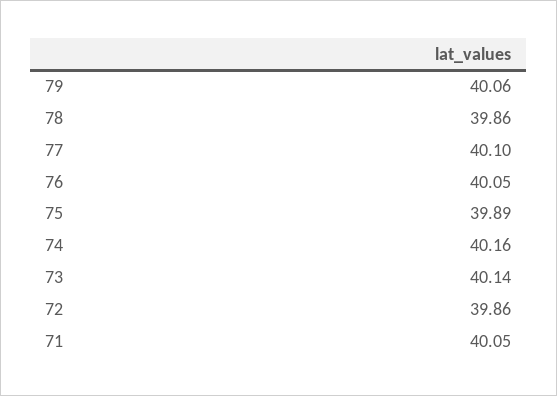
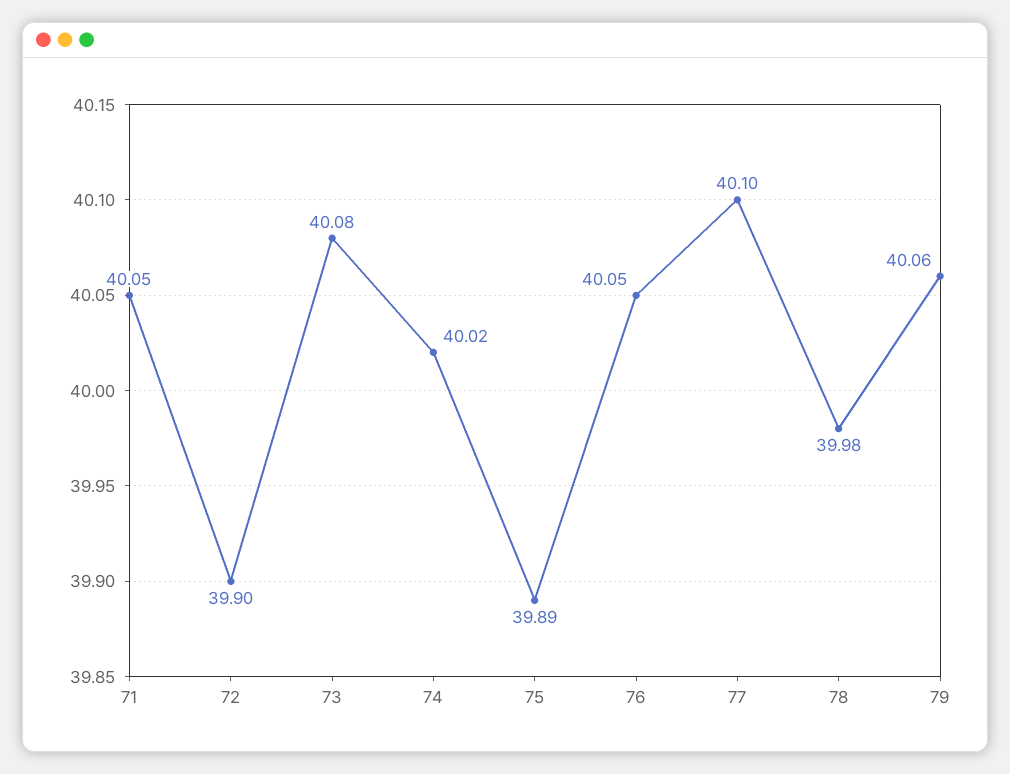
78: 39.86 -> 39.98
74: 40.16 -> 40.02
73: 40.14 -> 40.08
72: 39.86 -> 39.9

